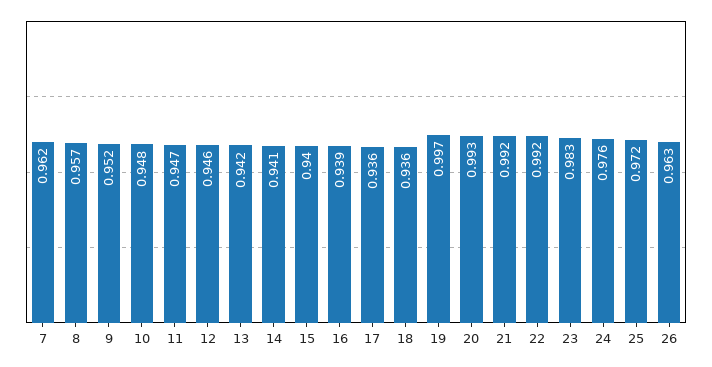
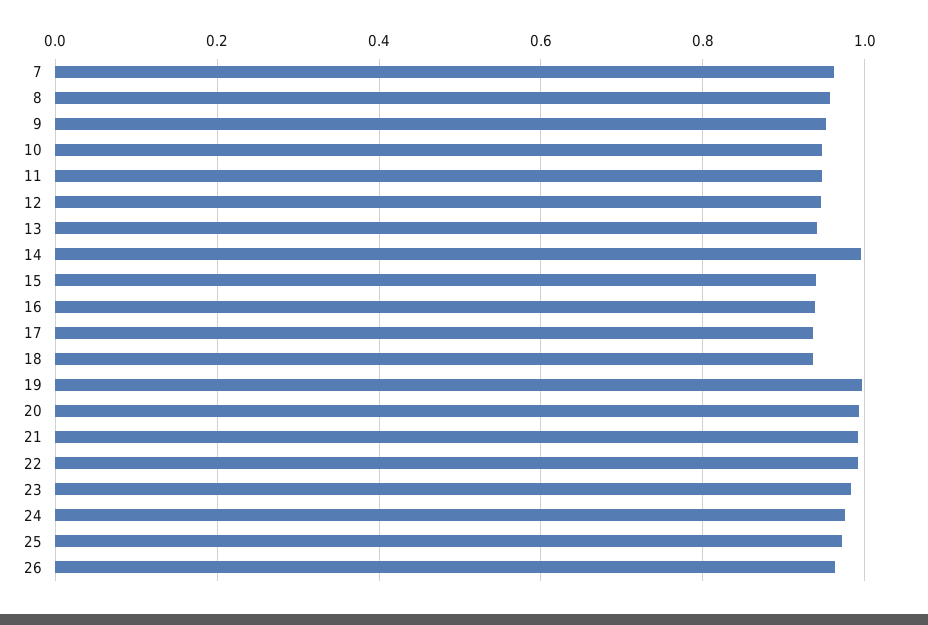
14: 0.941 -> 1

